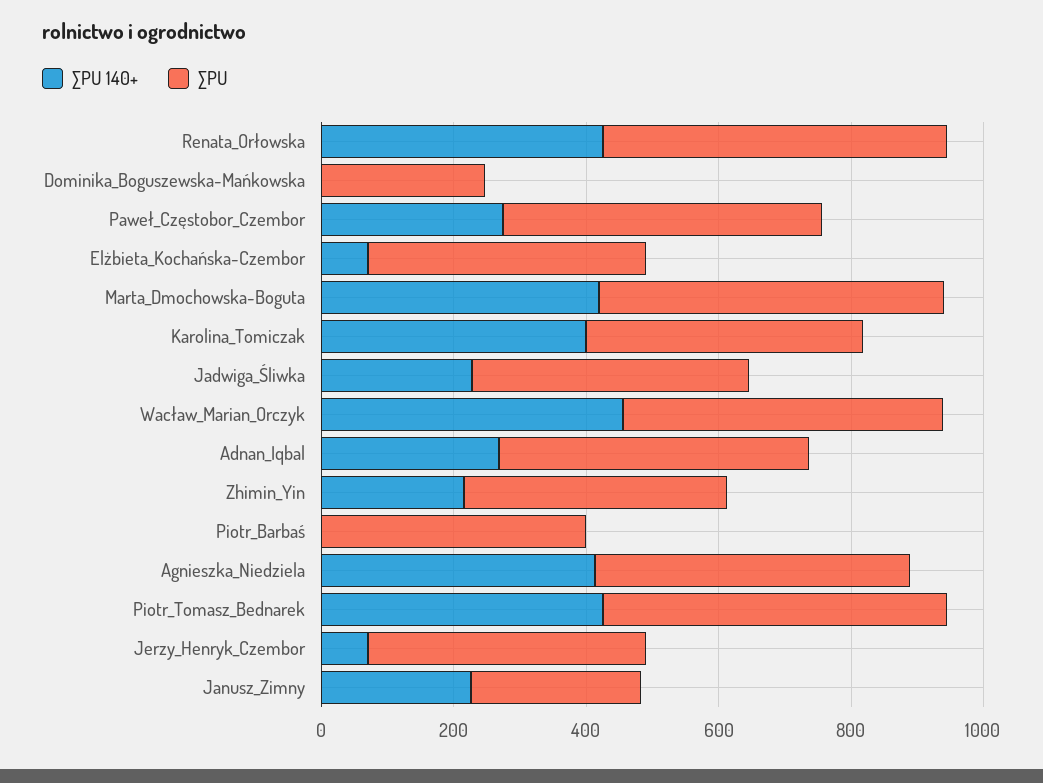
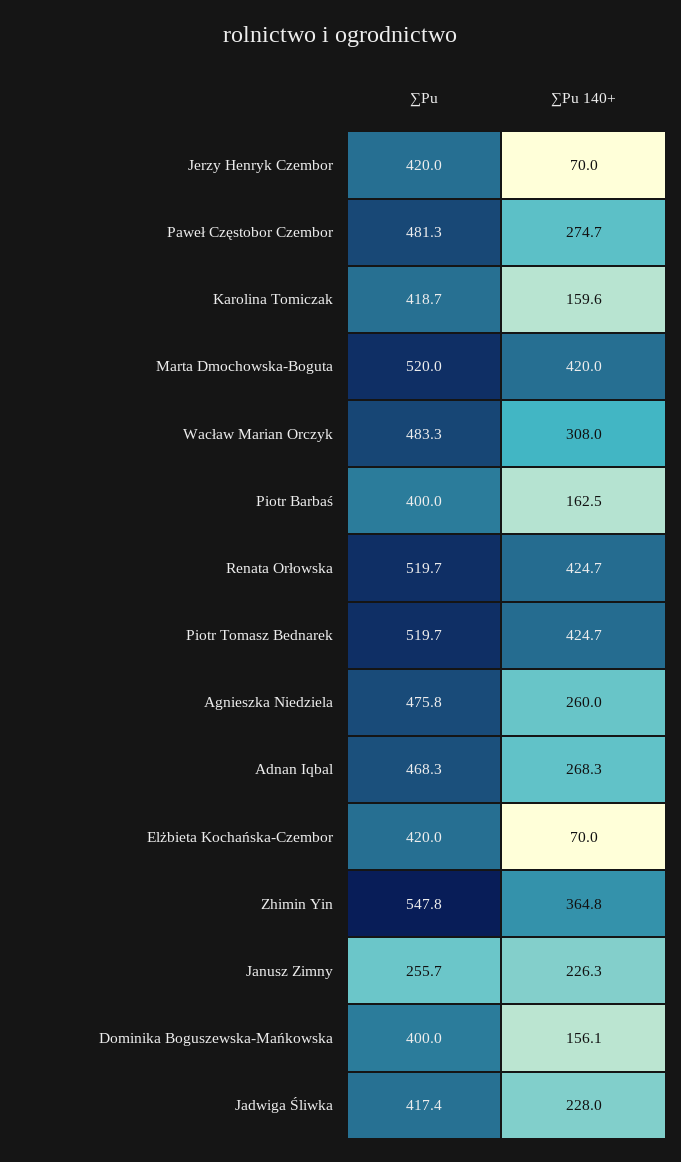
∑PU 140+, Dominika_Boguszewska-Mańkowska: 0 -> 156.1
∑PU, Dominika_Boguszewska-Mańkowska: 250 -> 400
∑PU 140+, Karolina_Tomiczak: 400 -> 159.6
∑PU 140+, Wacław_Marian_Orczyk: 450 -> 308
∑PU 140+, Zhimin_Yin: 200 -> 364.8
∑PU, Zhimin_Yin: 400 -> 547.8
∑PU 140+, Piotr_Barbaś: 0 -> 162.5
∑PU 140+, Agnieszka_Niedziela: 400 -> 260

